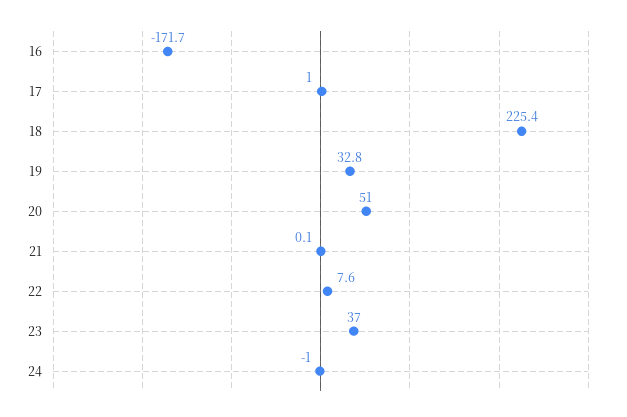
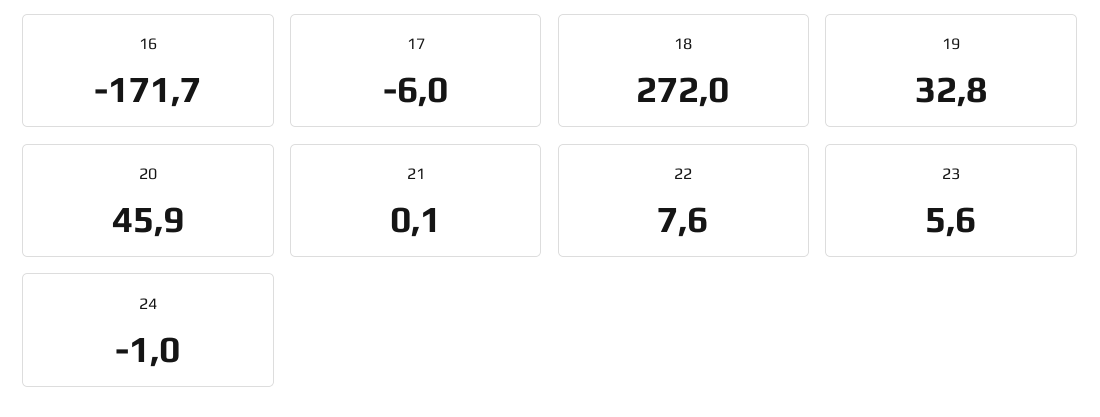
17: 1 -> -6
18: 225.4 -> 272
20: 51 -> 45.9
23: 37 -> 5.6

